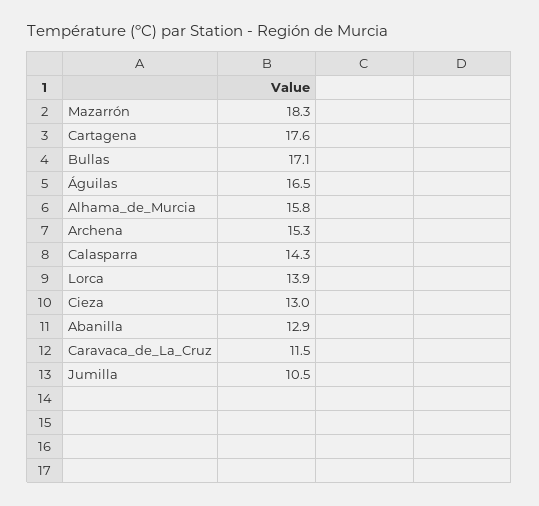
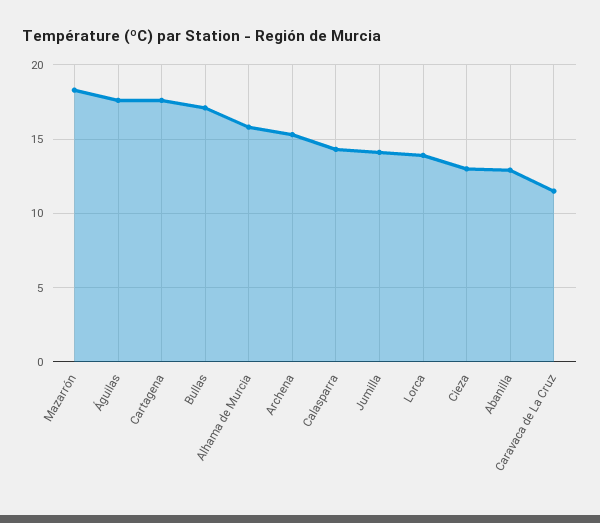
Águilas: 16.5 -> 17.5
Jumilla: 10.5 -> 14

